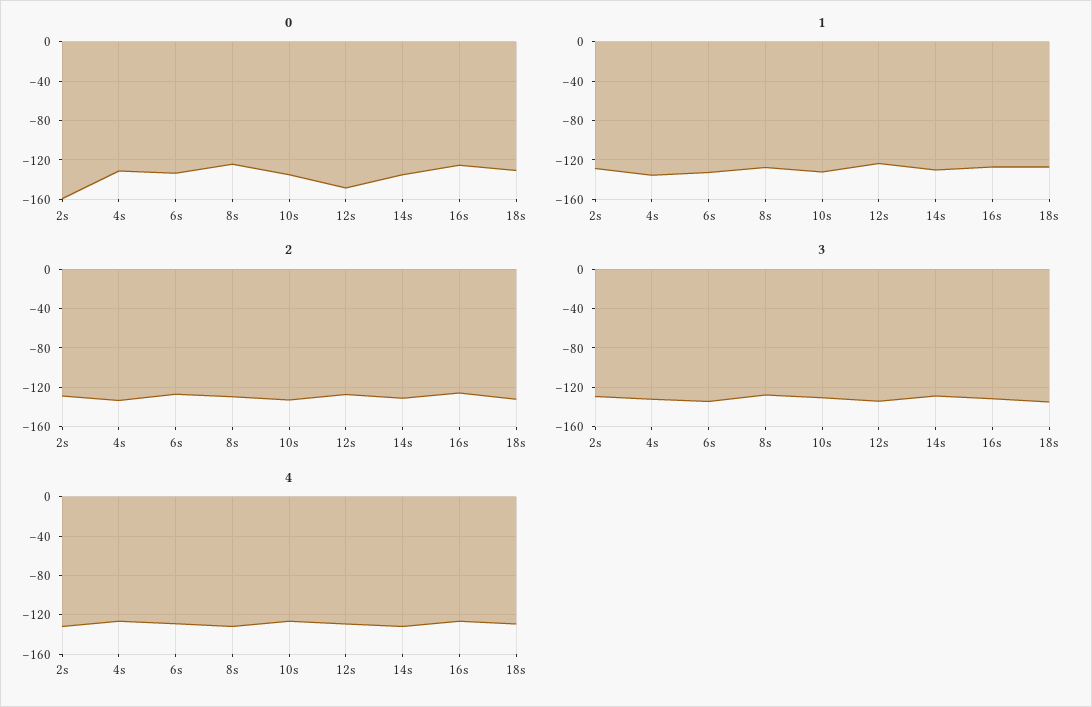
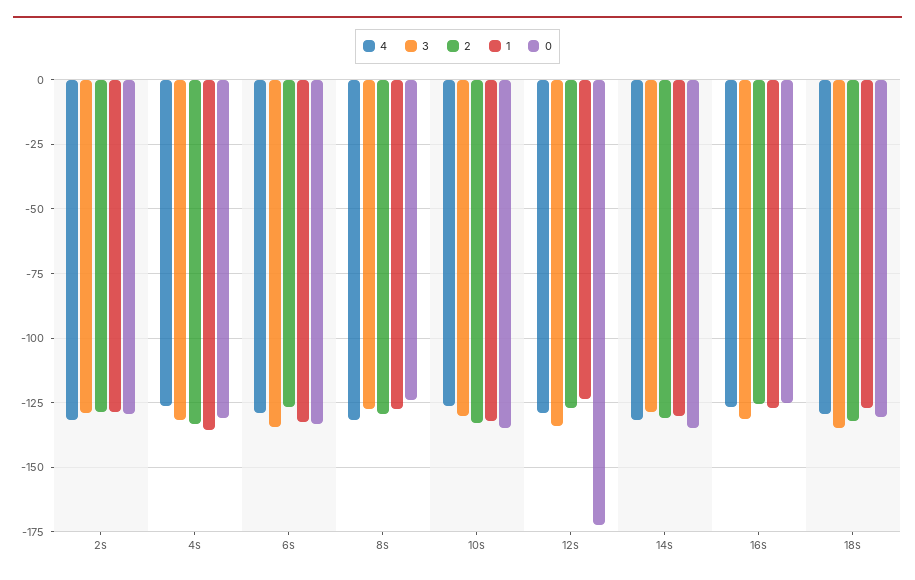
0, 2s: -160 -> -130
0, 12s: -150 -> -172.5

